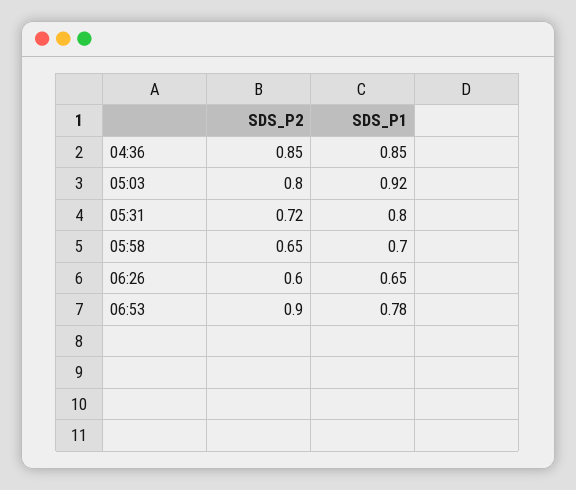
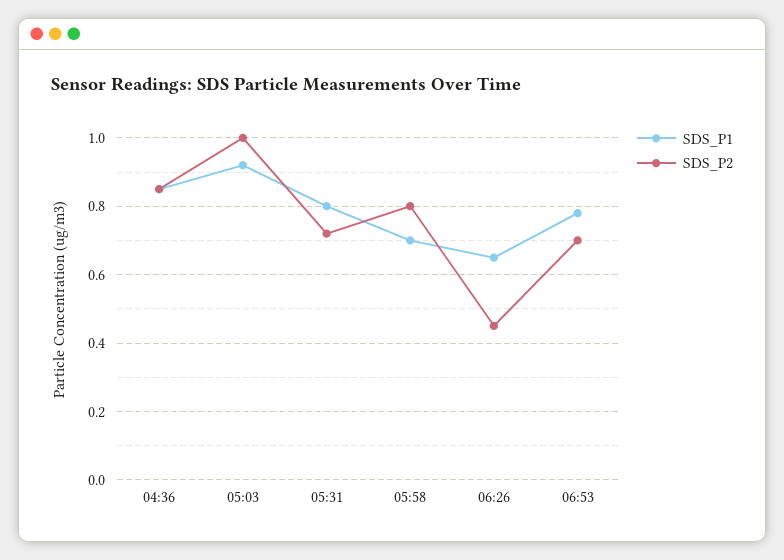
SDS_P2, 05:03: 0.8 -> 1
SDS_P2, 05:58: 0.65 -> 0.8
SDS_P2, 06:26: 0.6 -> 0.45
SDS_P2, 06:53: 0.9 -> 0.7

